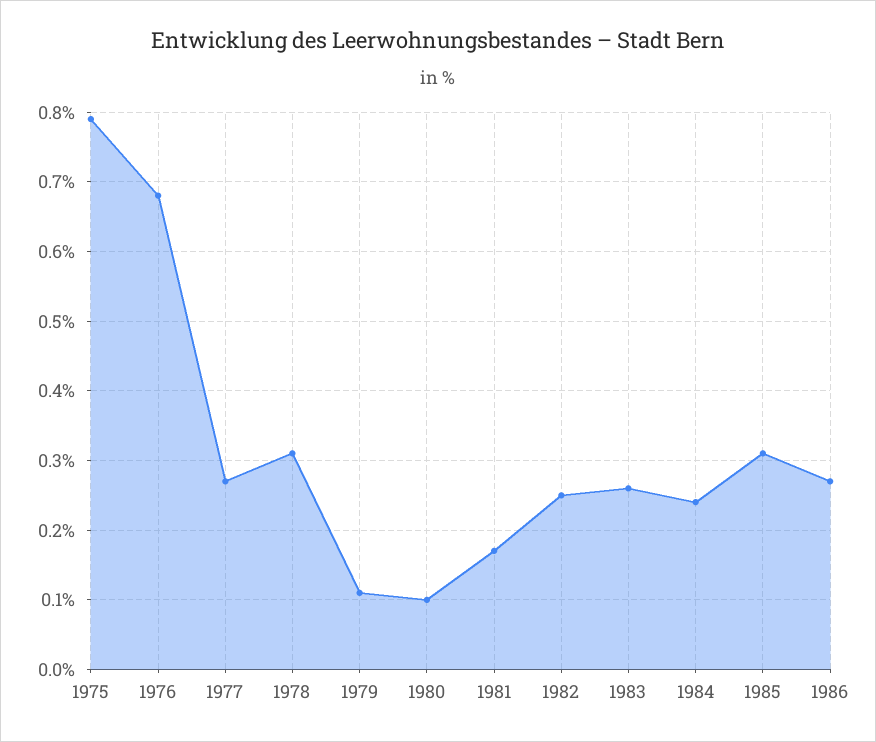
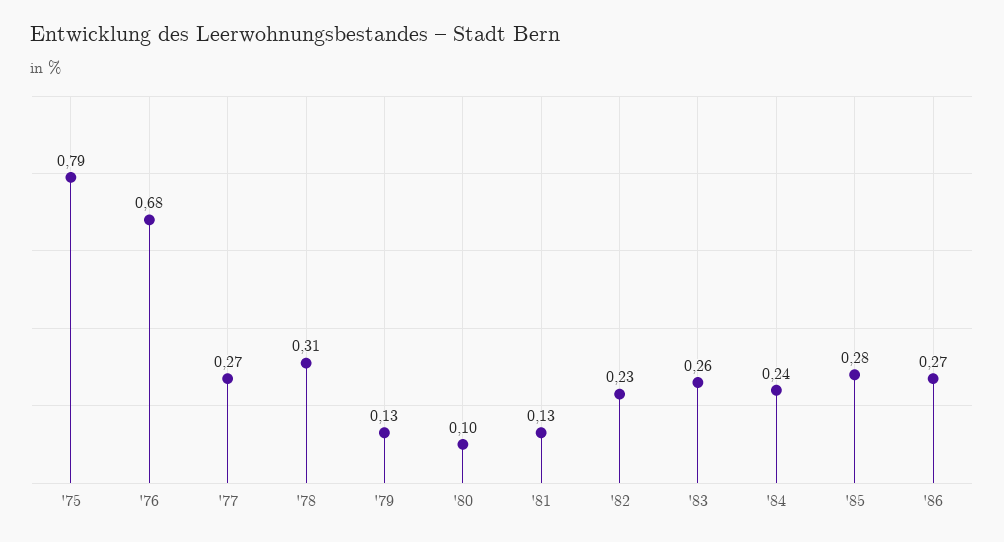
1979: 0.11 -> 0.13
1981: 0.17 -> 0.13
1982: 0.25 -> 0.23
1985: 0.31 -> 0.28

